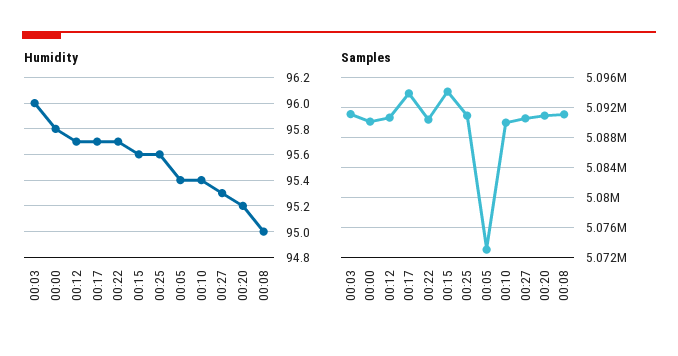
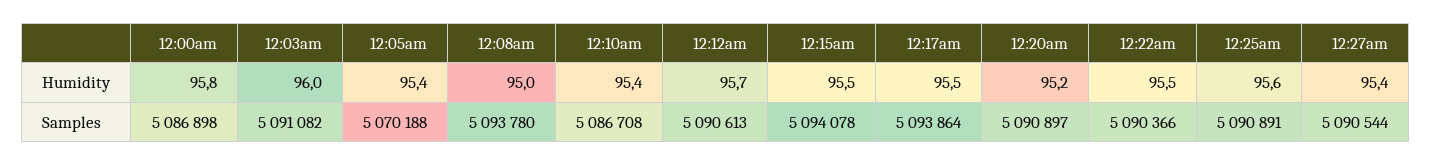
Humidity, 00:17: 95.7 -> 95.5
Humidity, 00:22: 95.7 -> 95.5
Humidity, 00:15: 95.6 -> 95.5
Humidity, 00:27: 95.3 -> 95.4
Samples, 00:00: 5090000 -> 5086898
Samples, 00:05: 5073000 -> 5070188
Samples, 00:10: 5090000 -> 5086708
Samples, 00:08: 5091000 -> 5093780

